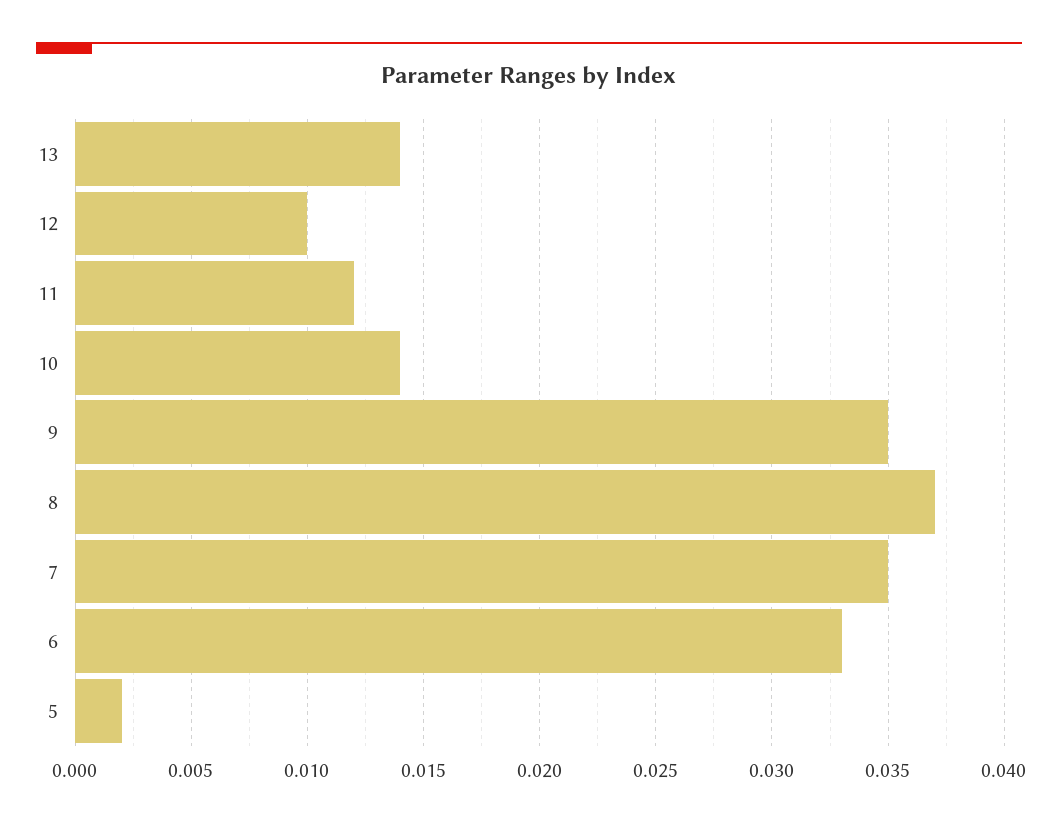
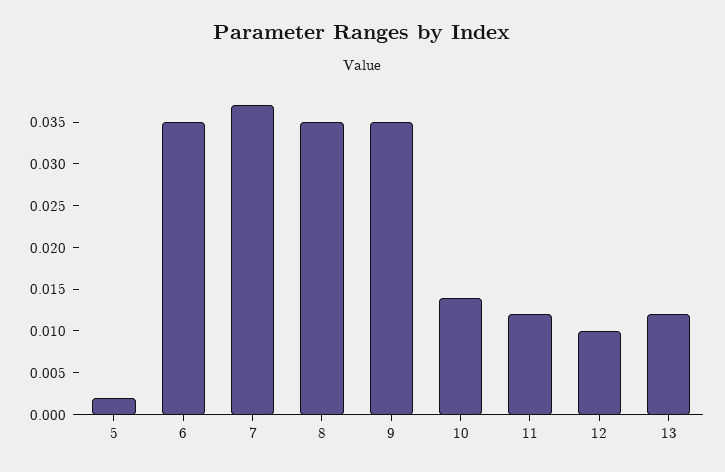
13: 0.014 -> 0.012
8: 0.037 -> 0.035
7: 0.035 -> 0.037
6: 0.033 -> 0.035

